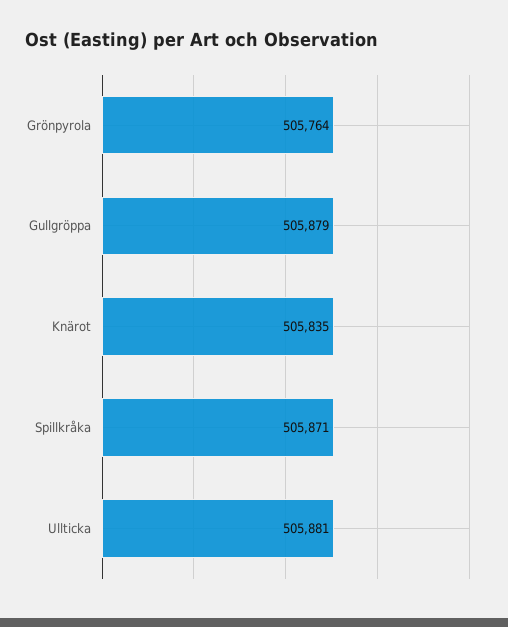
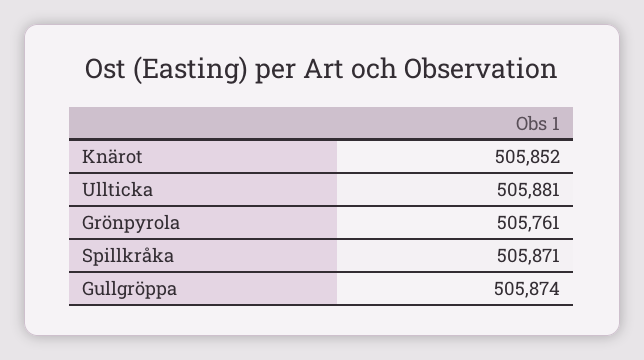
Grönpyrola: 505764 -> 505761
Gullgröppa: 505879 -> 505874
Knärot: 505835 -> 505852

